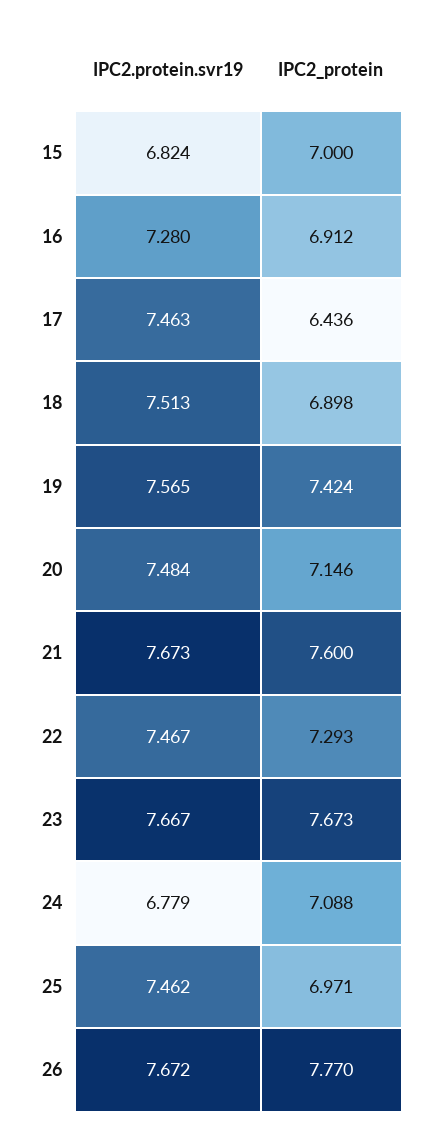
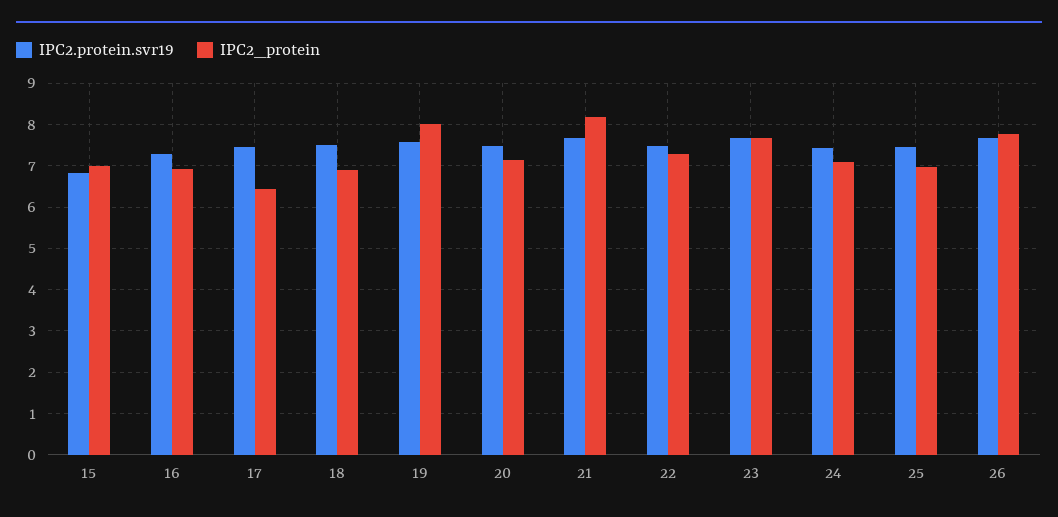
IPC2_protein, 19: 7.424 -> 8
IPC2_protein, 21: 7.6 -> 8.2
IPC2.protein.svr19, 24: 6.779 -> 7.4

